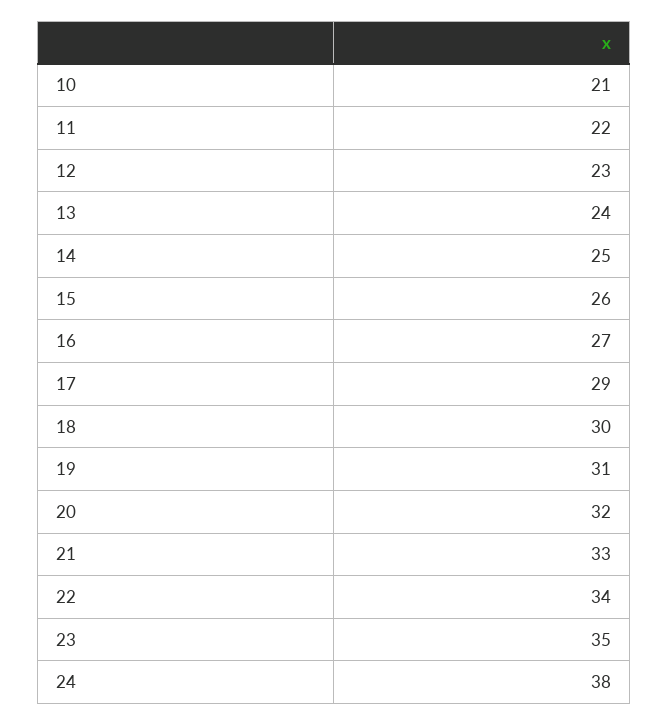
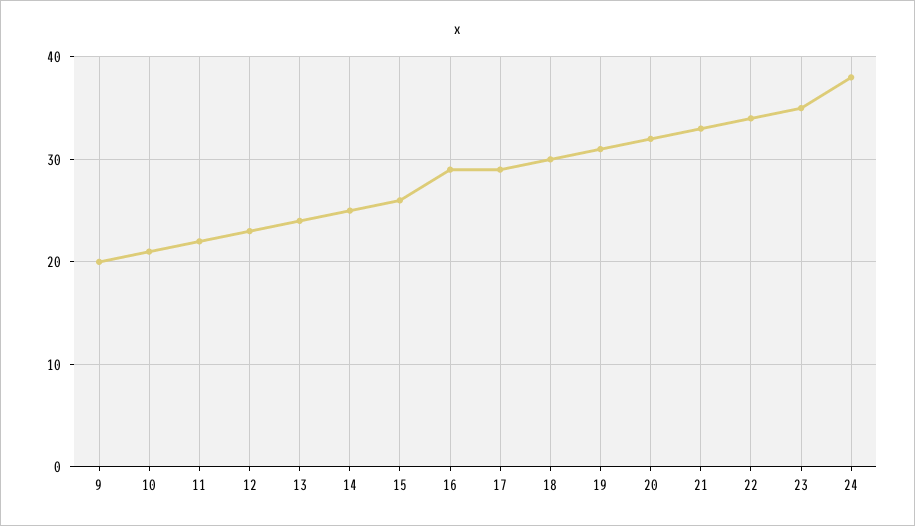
16: 27 -> 29
9: none -> 20

